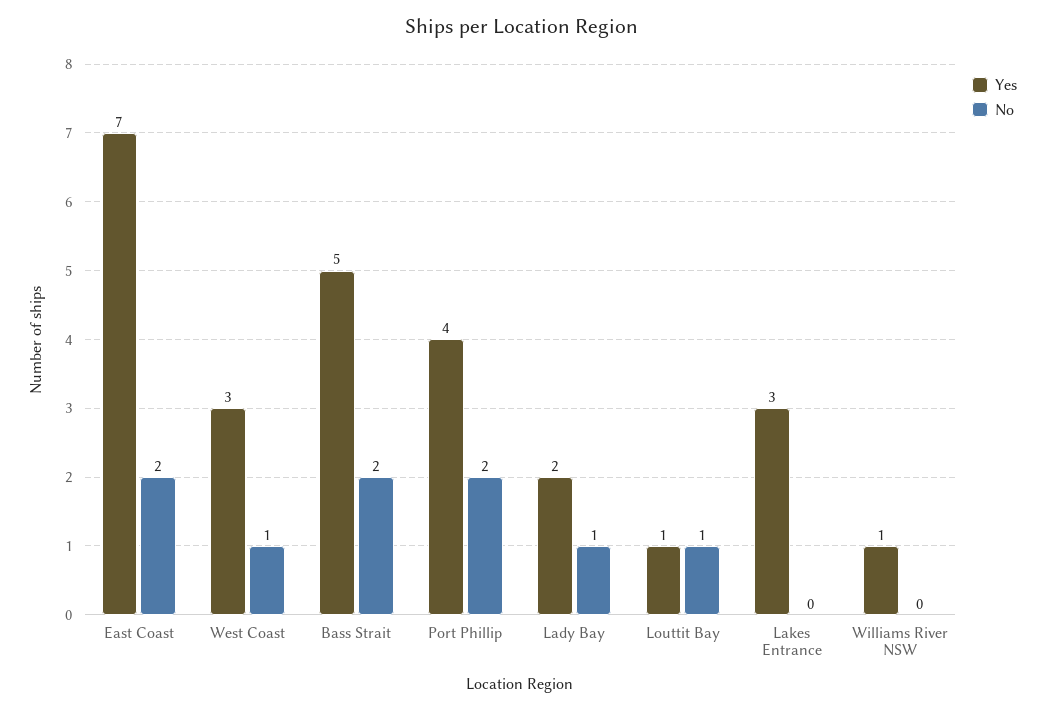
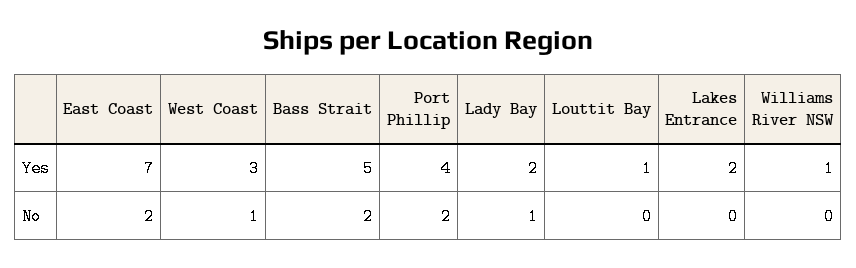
No, Louttit Bay: 1 -> 0
Yes, Lakes Entrance: 3 -> 2

